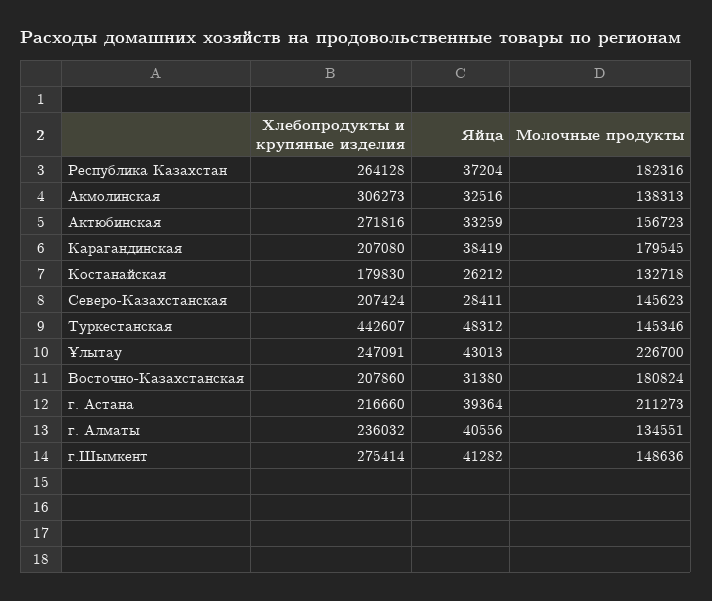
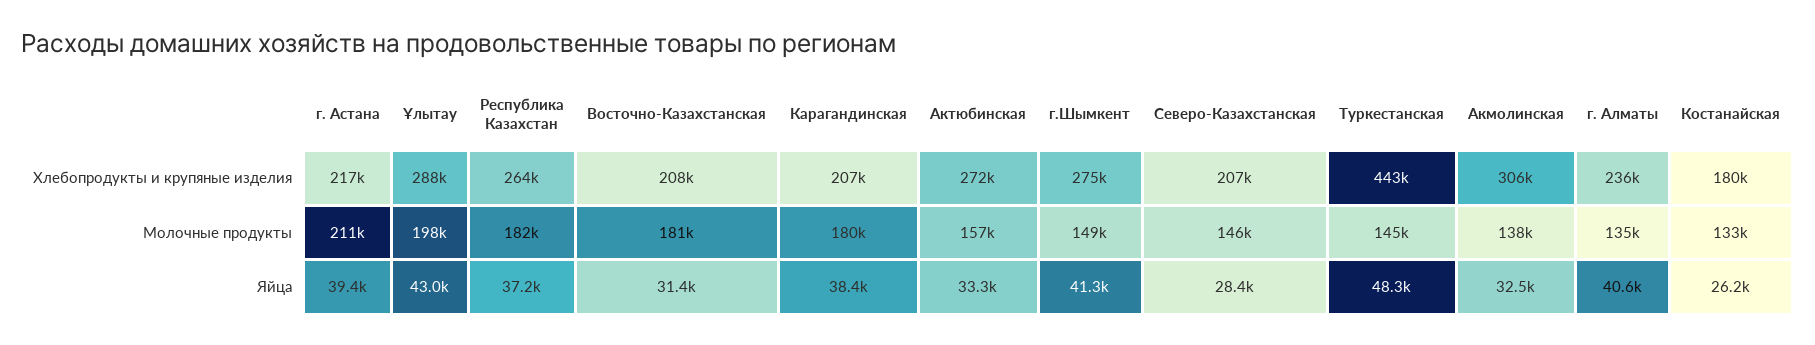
Хлебопродукты и крупяные изделия, Ұлытау: 247091 -> 288000
Молочные продукты, Ұлытау: 226700 -> 198000

